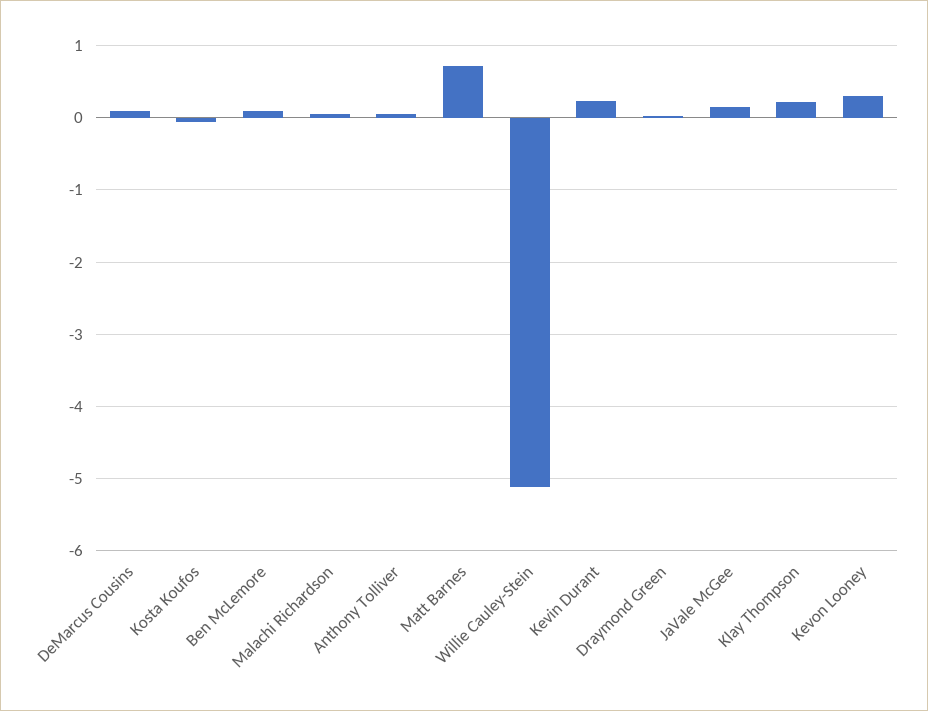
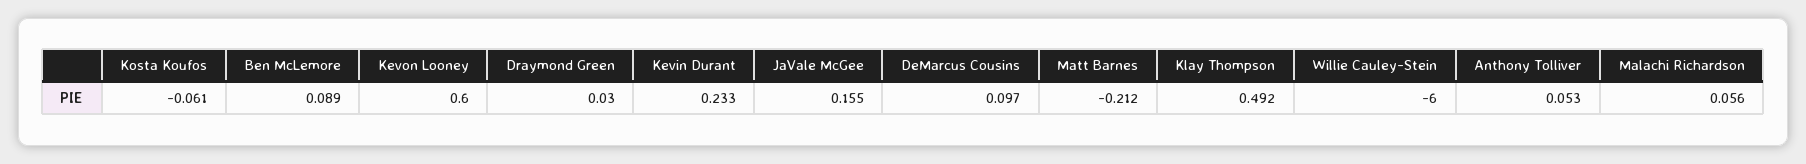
Matt Barnes: 0.7 -> -0.212
Willie Cauley-Stein: -5.1 -> -6
Klay Thompson: 0.2 -> 0.492
Kevon Looney: 0.3 -> 0.6

